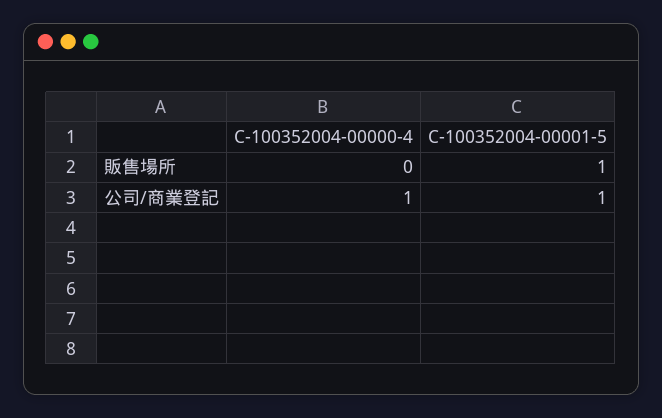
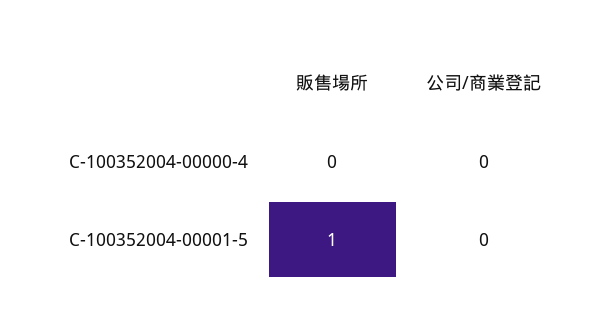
C-100352004-00000-4, 公司/商業登記: 1 -> 0
C-100352004-00001-5, 公司/商業登記: 1 -> 0

